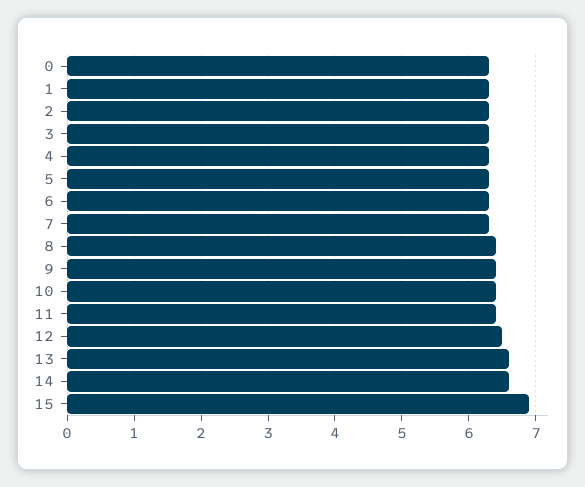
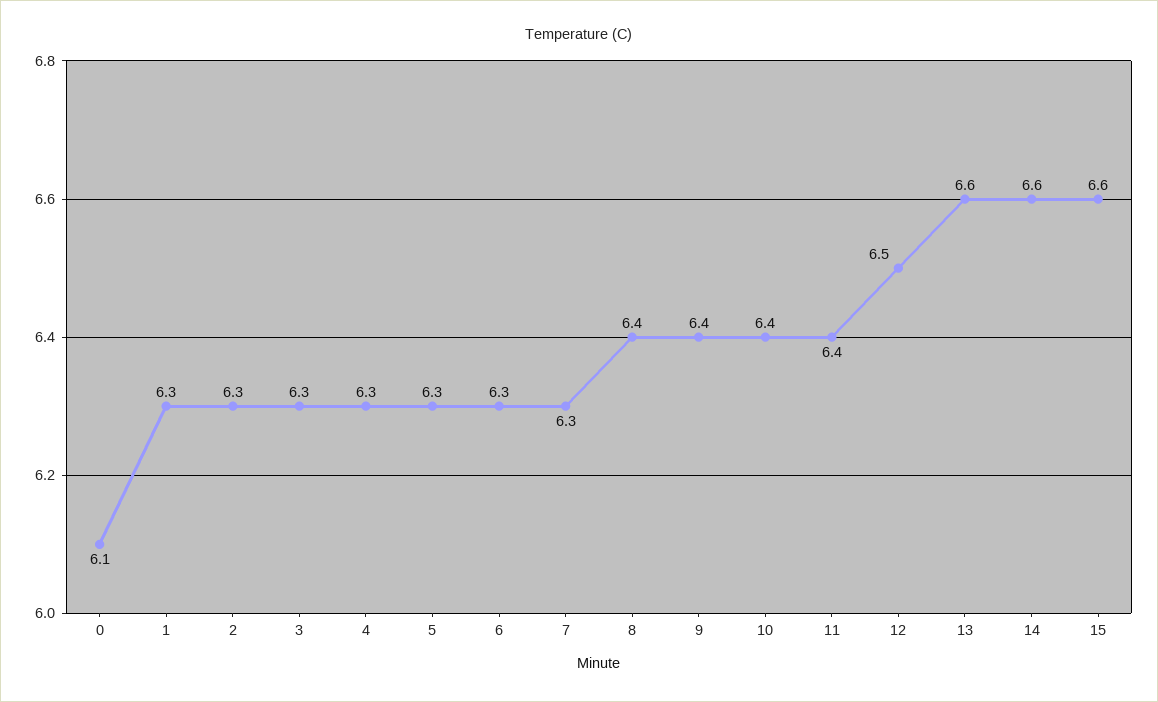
0: 6.3 -> 6.1
15: 6.9 -> 6.6

